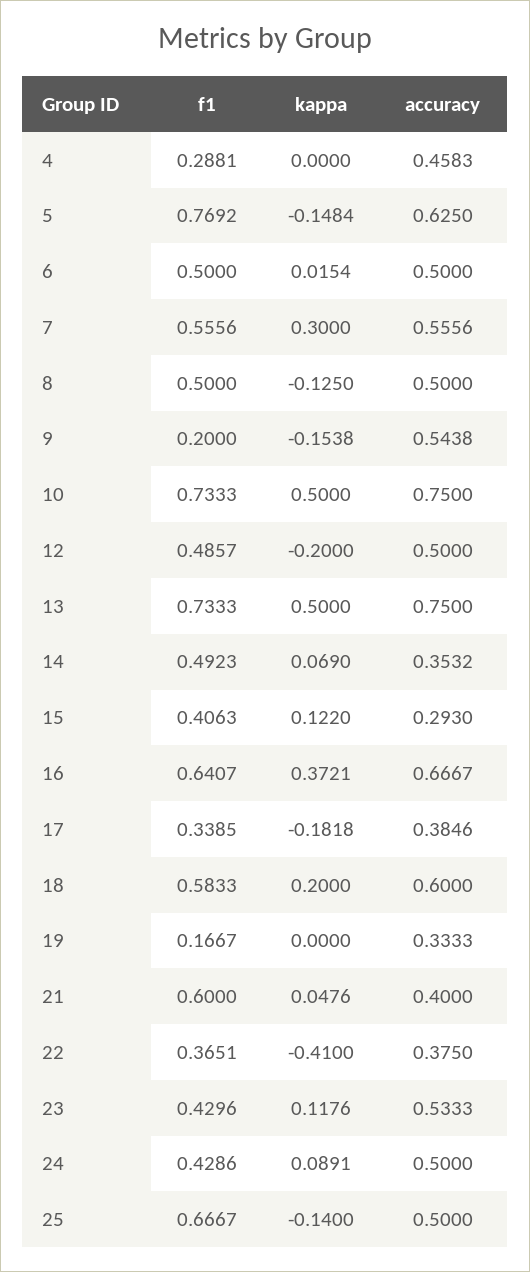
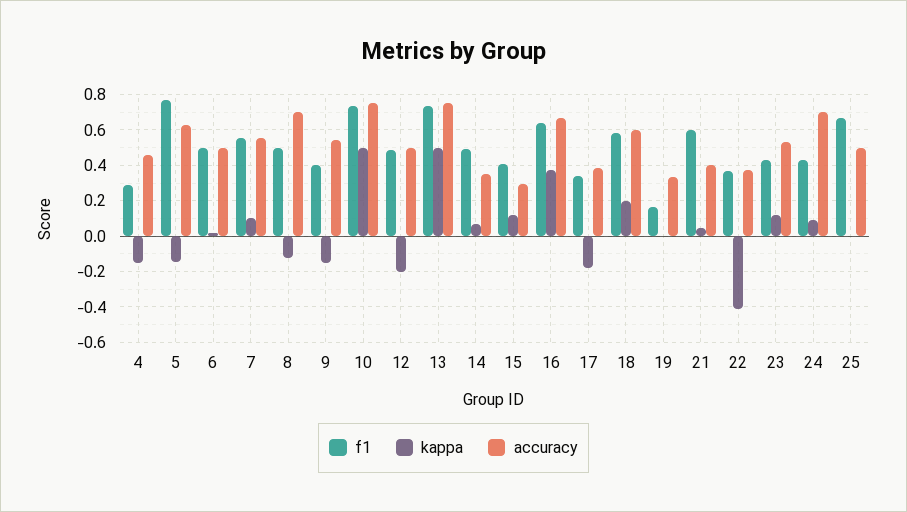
kappa, 4: 0 -> -0.15
kappa, 7: 0.3 -> 0.1
accuracy, 8: 0.5 -> 0.7
f1, 9: 0.2 -> 0.4
accuracy, 24: 0.5 -> 0.7
kappa, 25: -0.14 -> 0

